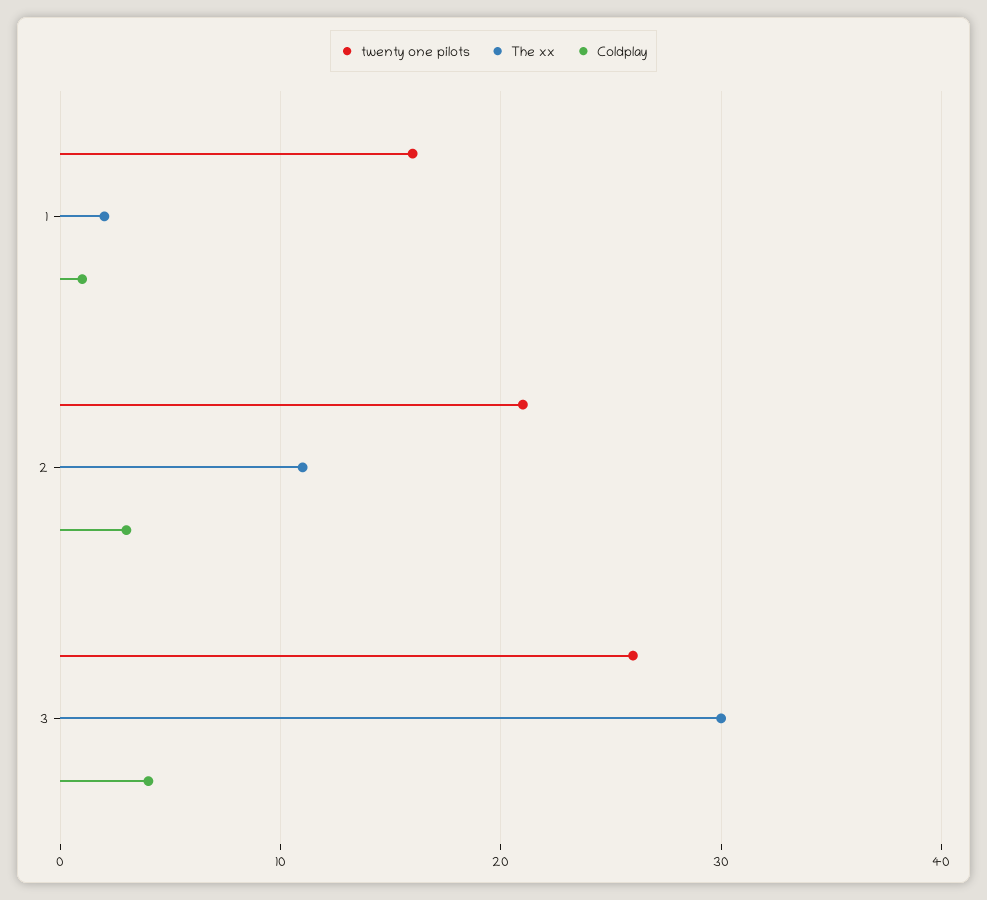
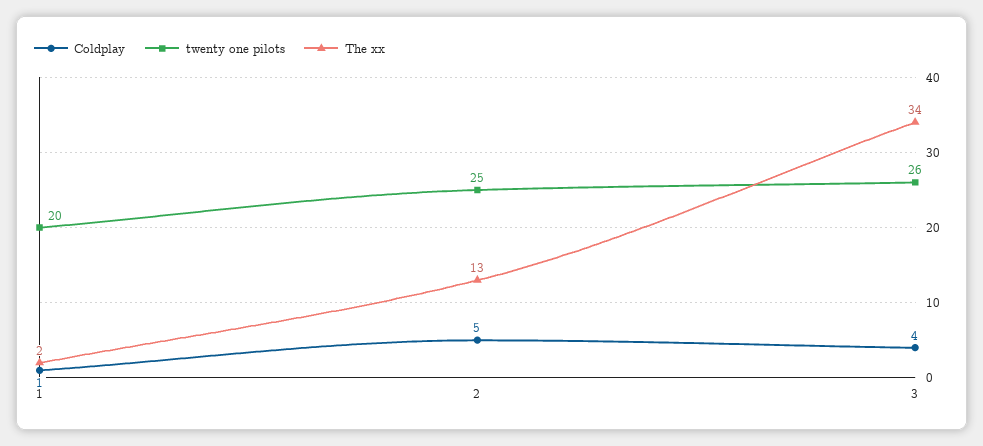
twenty one pilots, 1: 16 -> 20
twenty one pilots, 2: 21 -> 25
The xx, 2: 11 -> 13
Coldplay, 2: 3 -> 5
The xx, 3: 30 -> 34

